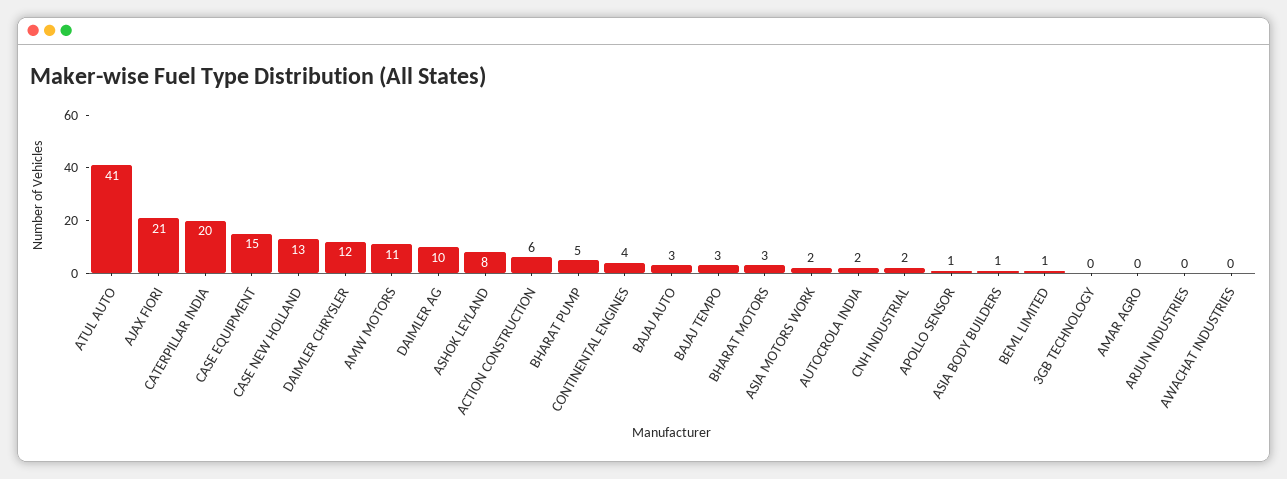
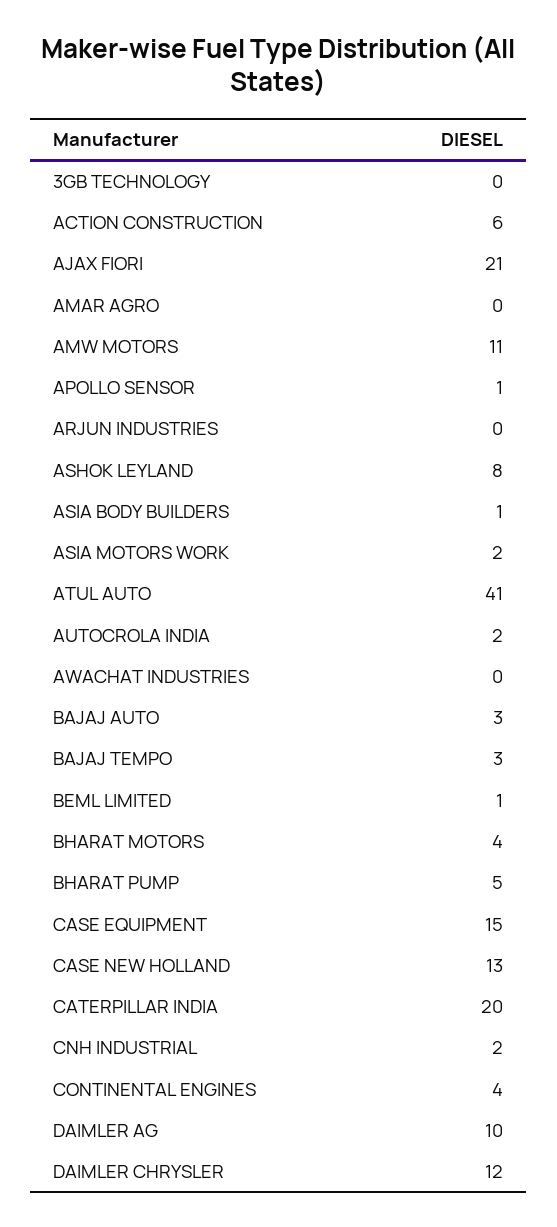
BHARAT MOTORS: 3 -> 4

